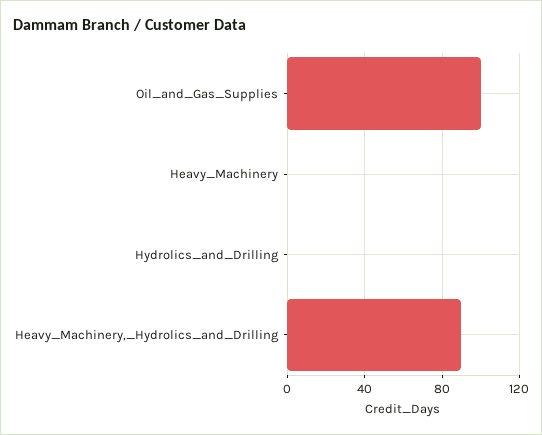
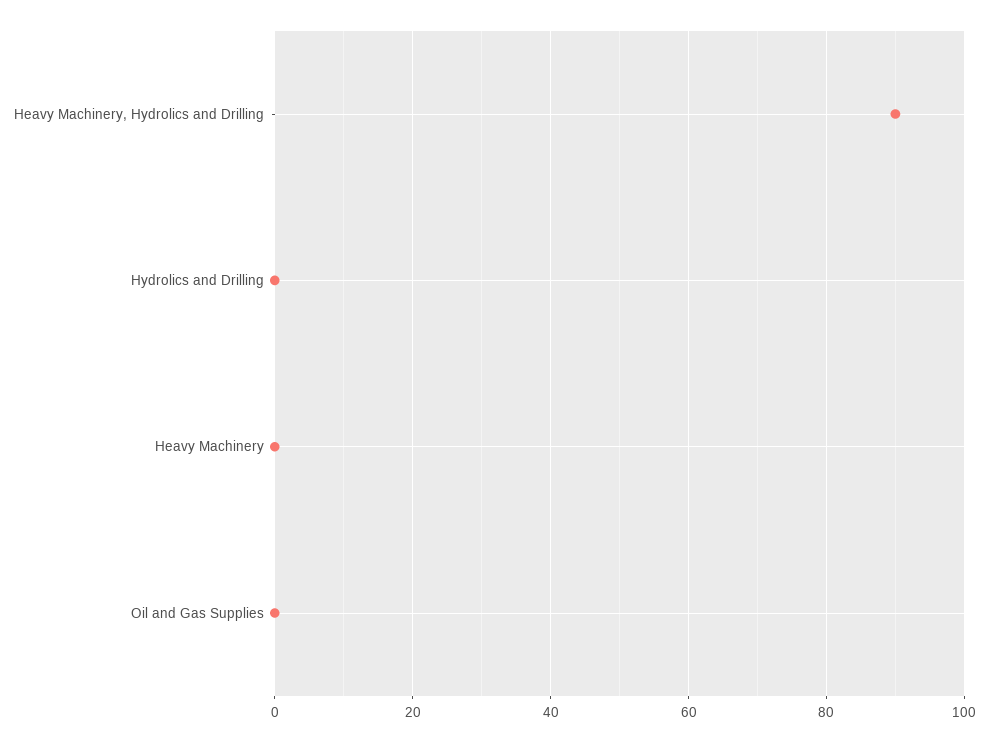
Oil_and_Gas_Supplies: 100 -> 0

